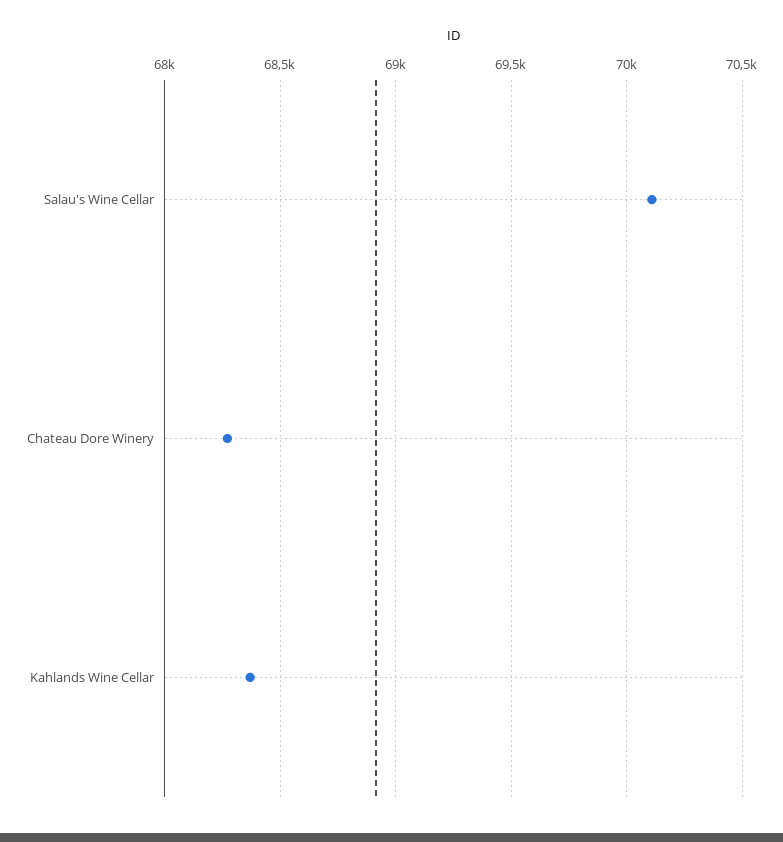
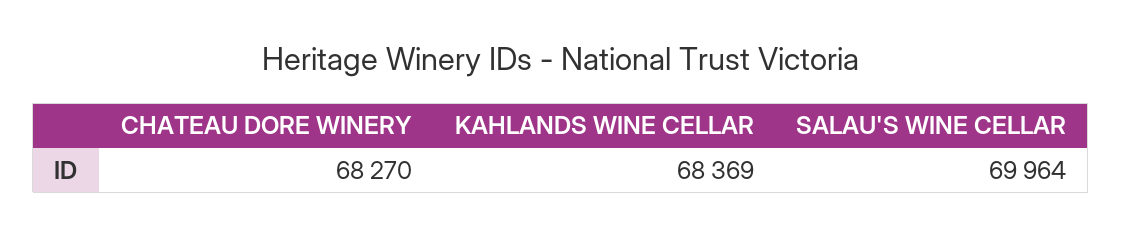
Salau's Wine Cellar: 70100 -> 69964

